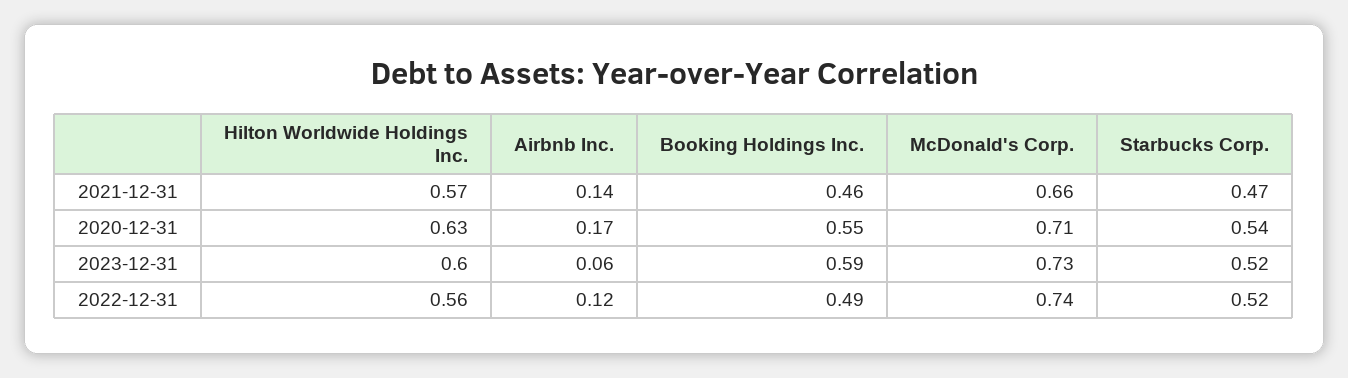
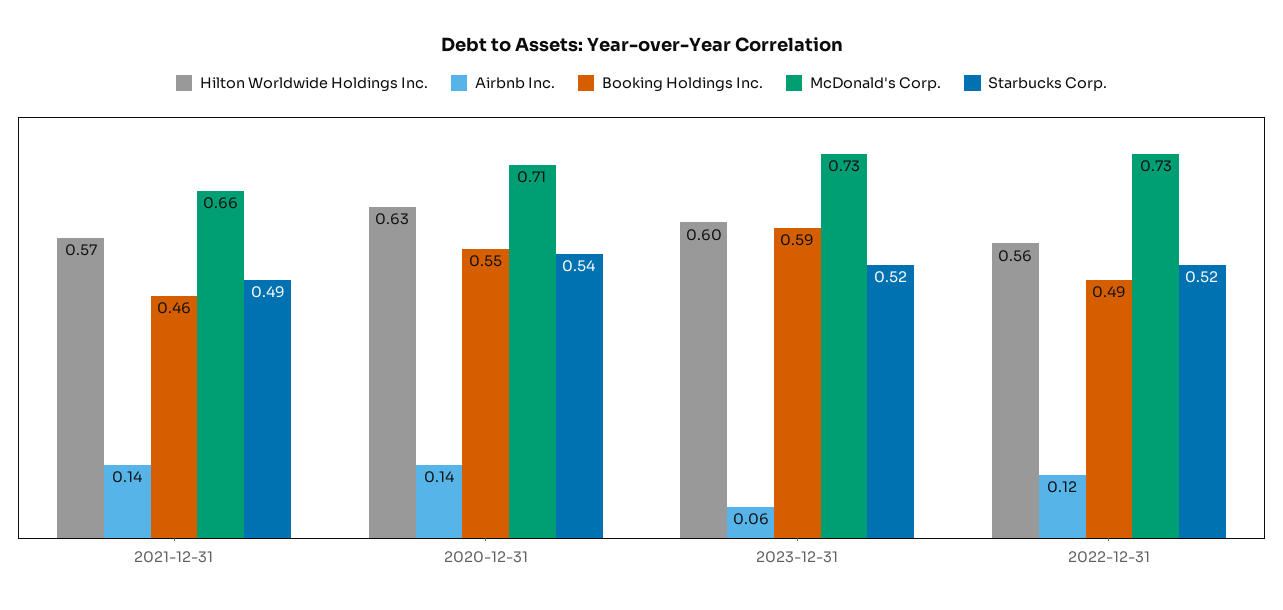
Starbucks Corp., 2021-12-31: 0.47 -> 0.49
Airbnb Inc., 2020-12-31: 0.17 -> 0.14
McDonald's Corp., 2022-12-31: 0.74 -> 0.73

